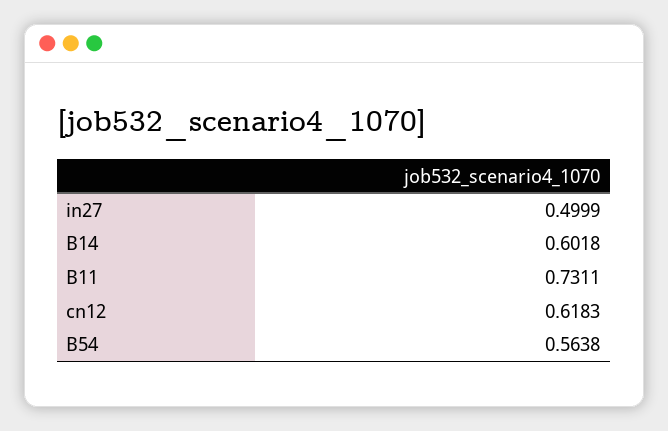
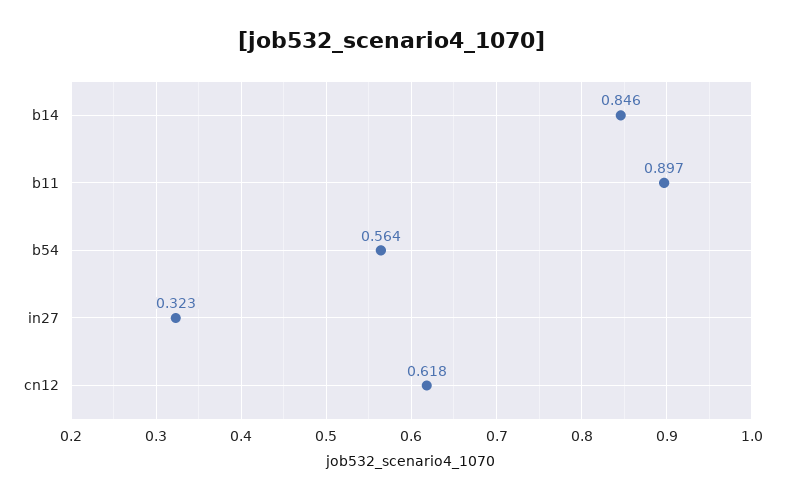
in27: 0.4999 -> 0.323
B14: 0.6018 -> 0.846
B11: 0.7311 -> 0.897

